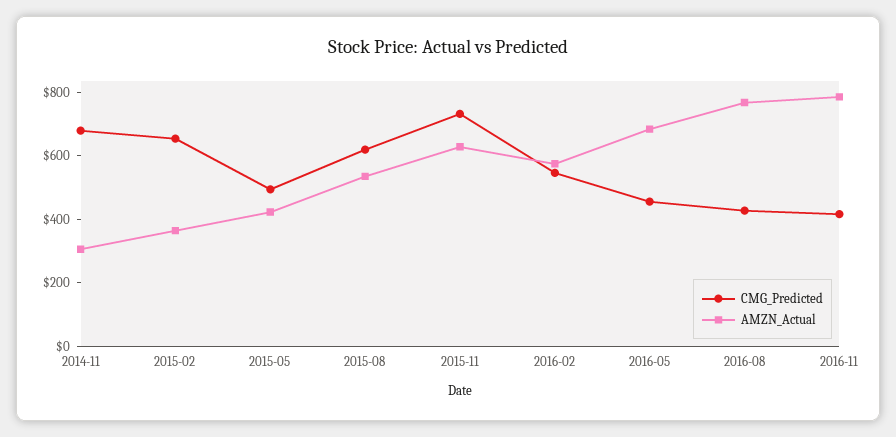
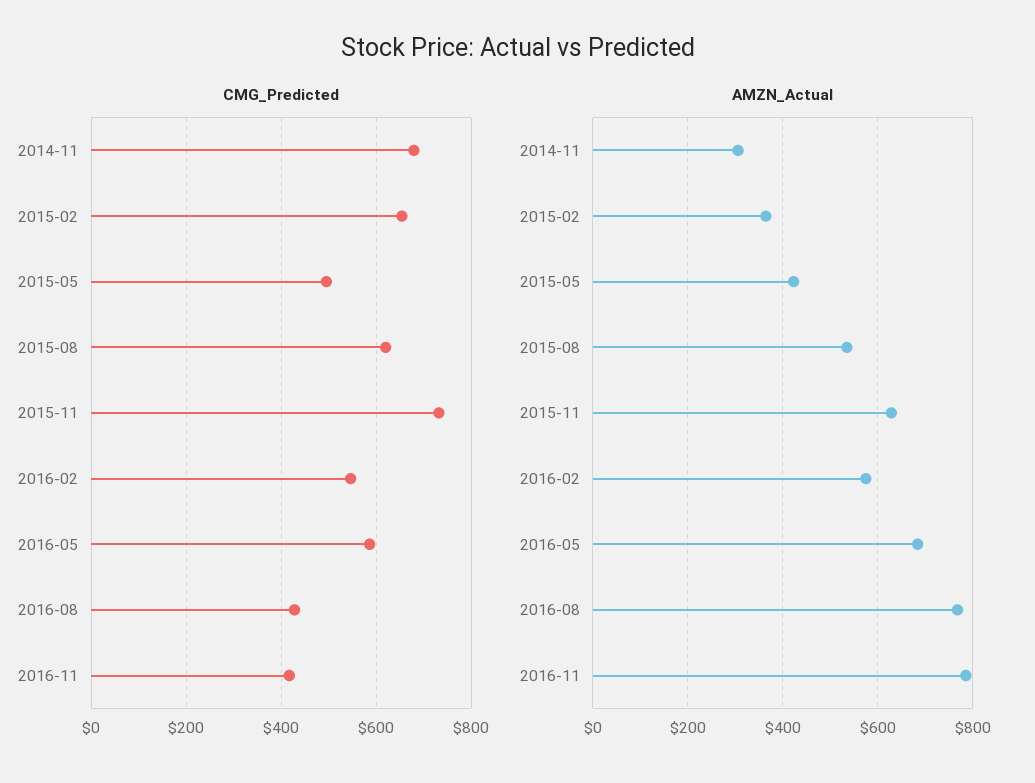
CMG_Predicted, 2016-05: 450 -> 580

